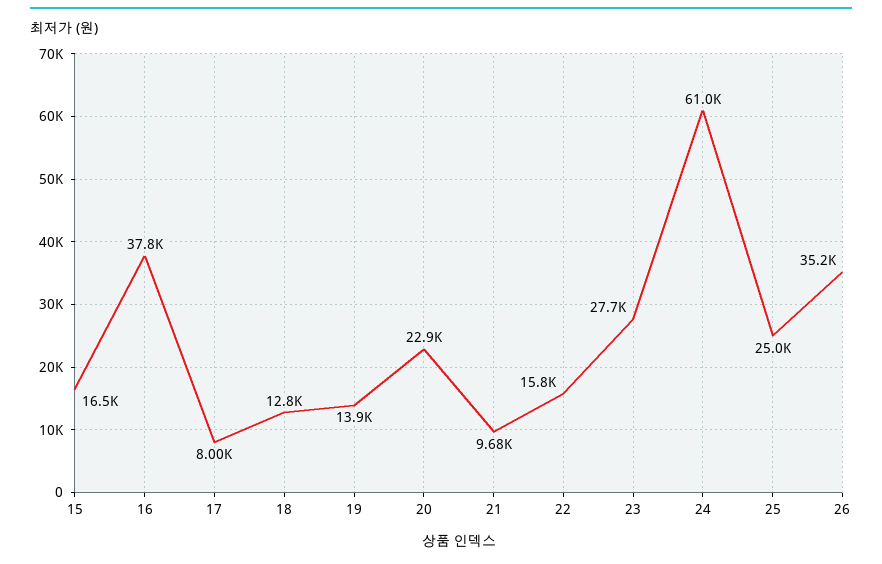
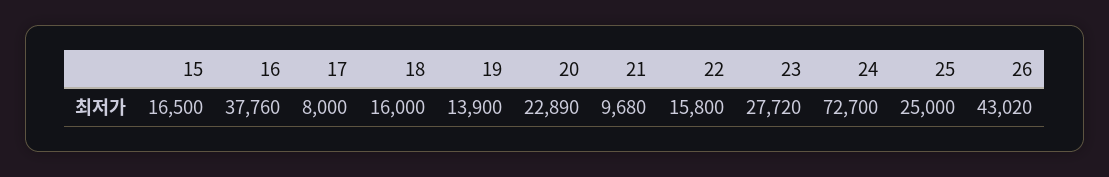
18: 12800 -> 16000
24: 61000 -> 72700
26: 35200 -> 43020

